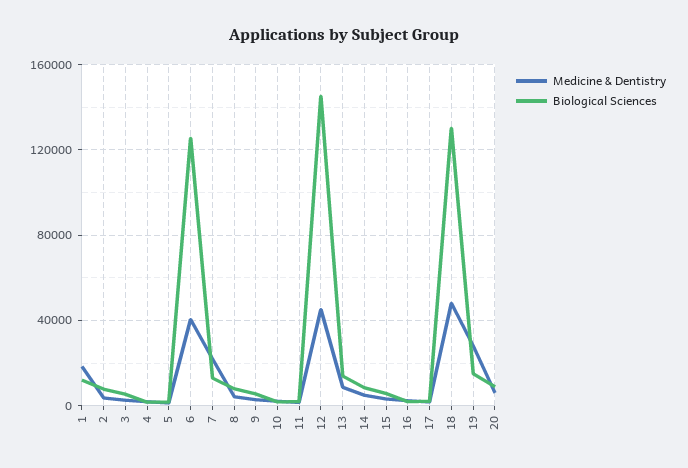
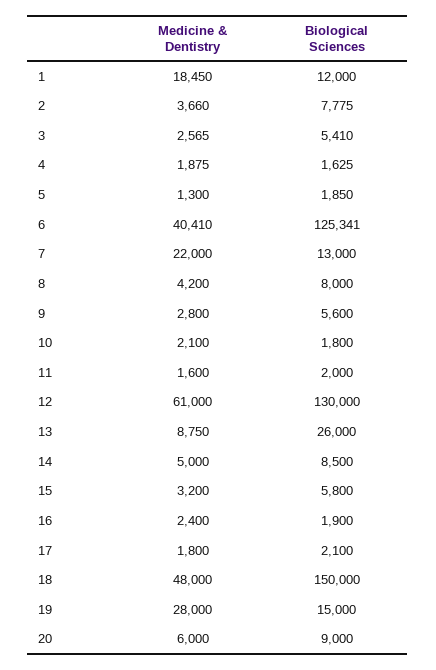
Medicine & Dentistry, 12: 45000 -> 61000
Biological Sciences, 12: 145000 -> 130000
Biological Sciences, 13: 15000 -> 26000
Biological Sciences, 18: 130000 -> 150000

